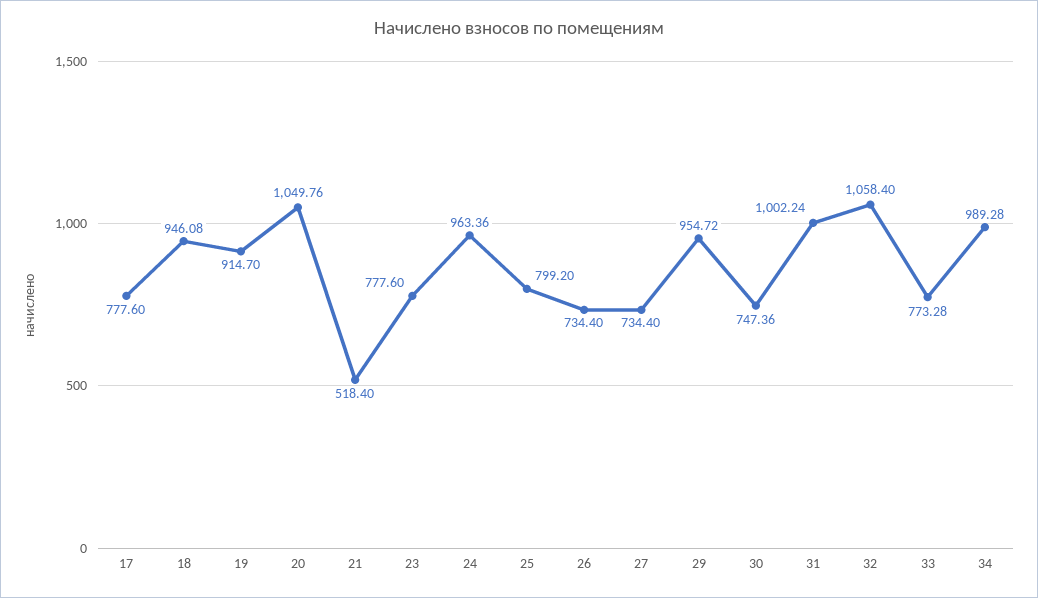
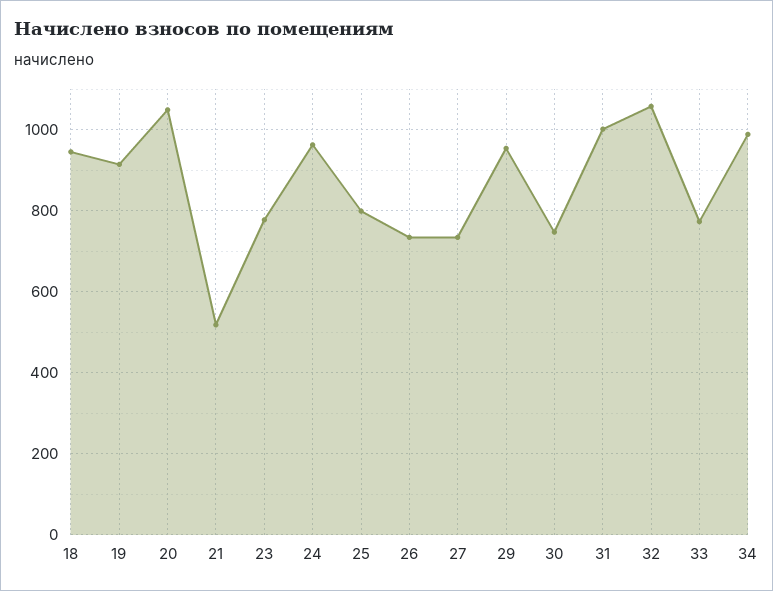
17: 777.6 -> none

